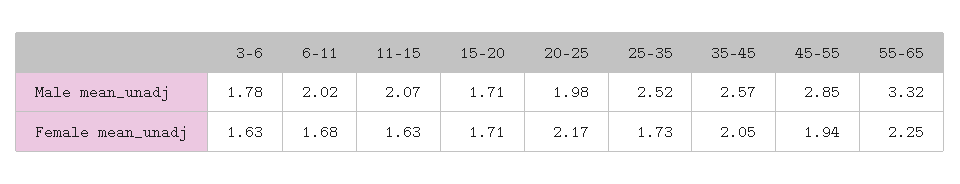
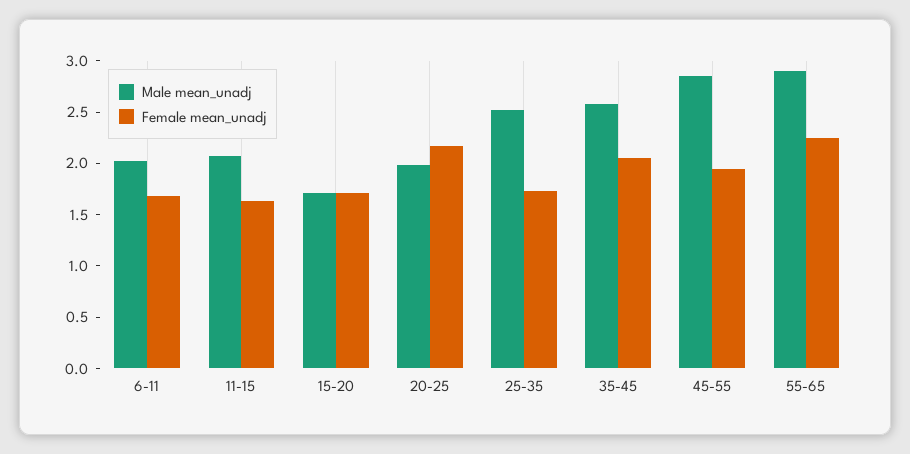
Male mean_unadj, 3-6: 1.78 -> none
Male mean_unadj, 55-65: 3.32 -> 2.9
Female mean_unadj, 3-6: 1.63 -> none

